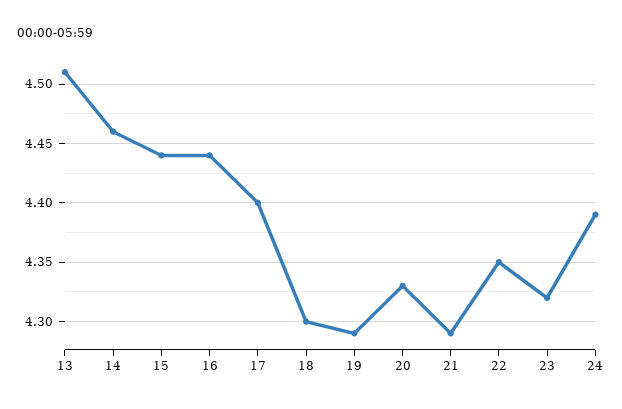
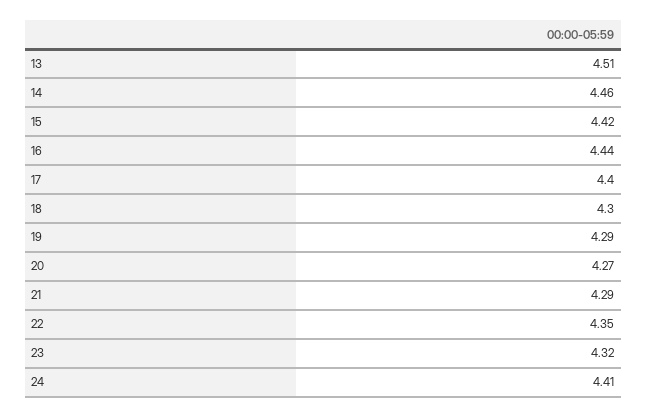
15: 4.44 -> 4.42
20: 4.33 -> 4.27
24: 4.39 -> 4.41

